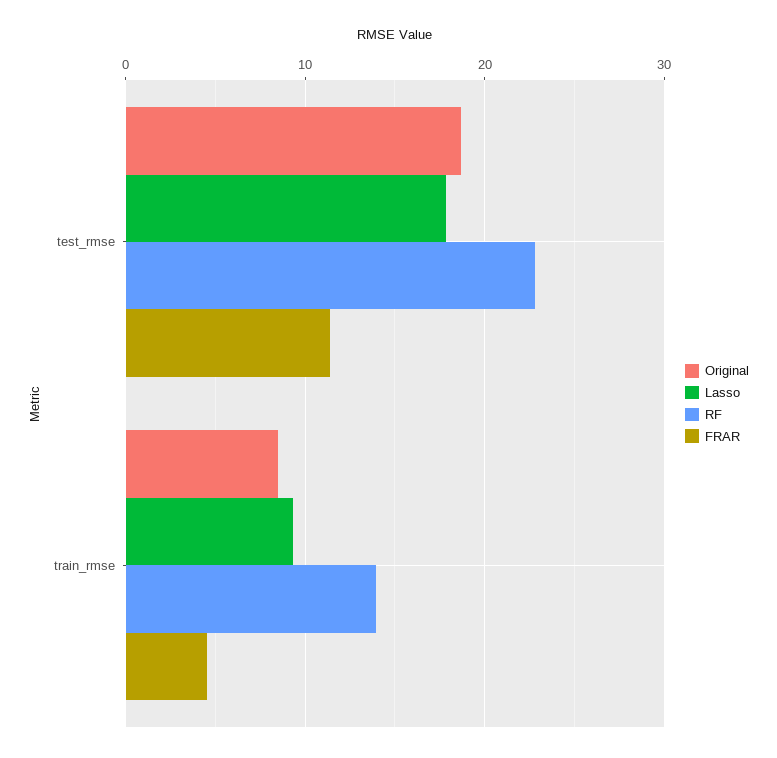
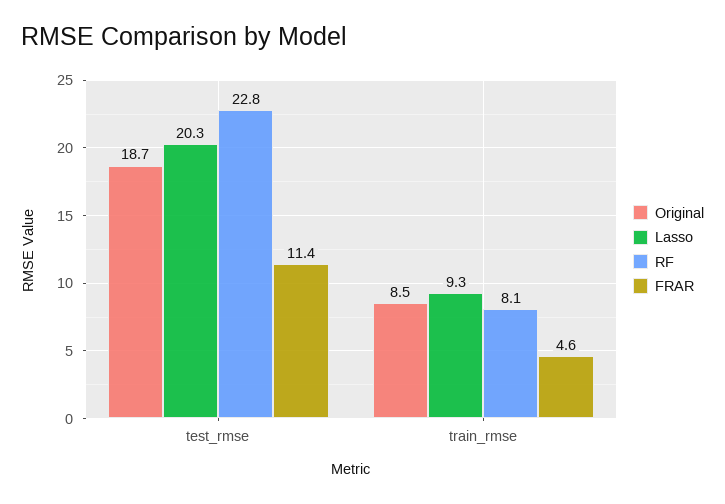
Lasso, test_rmse: 18 -> 20.3
RF, train_rmse: 14 -> 8.1

